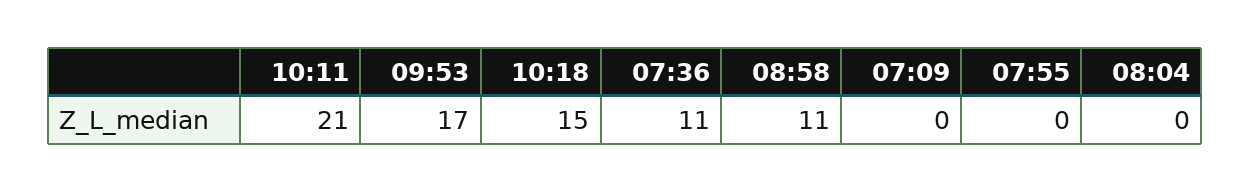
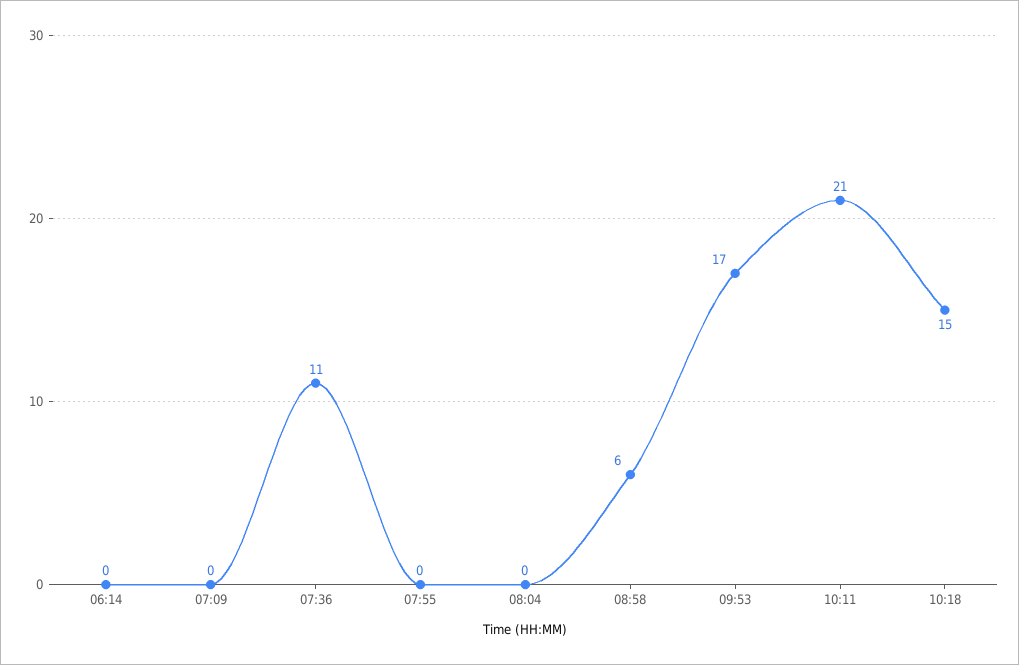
08:58: 11 -> 6
06:14: none -> 0

